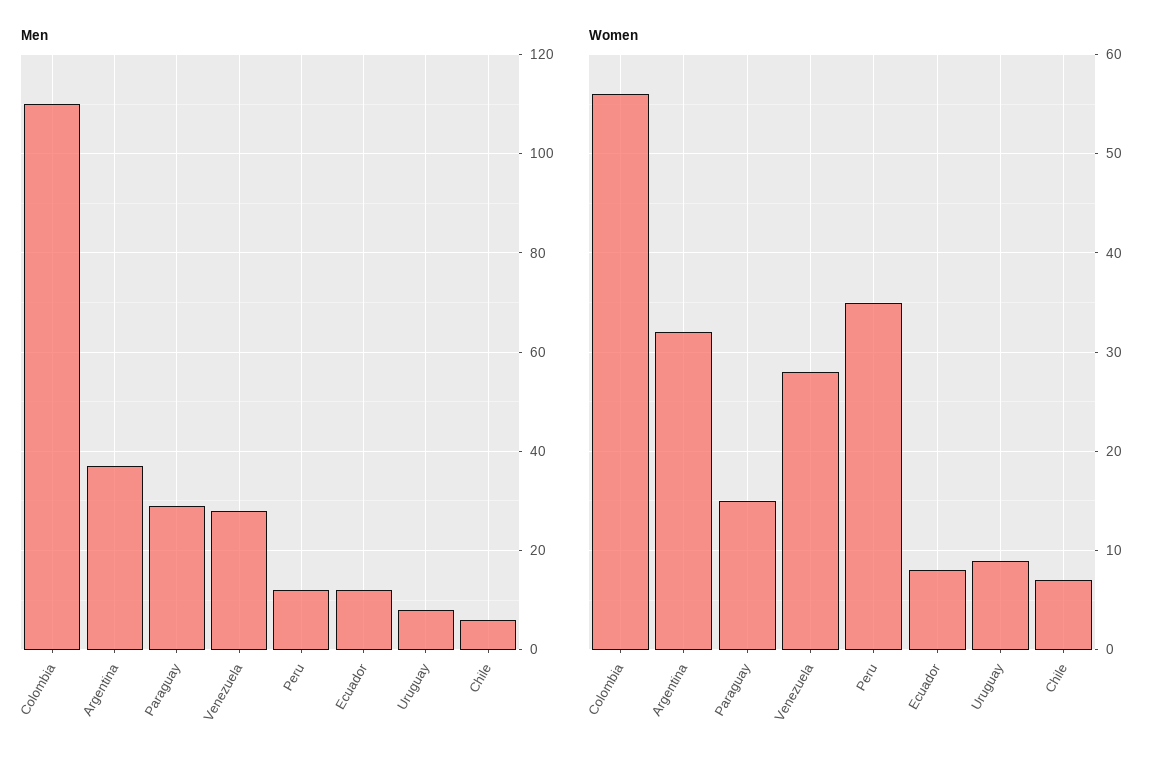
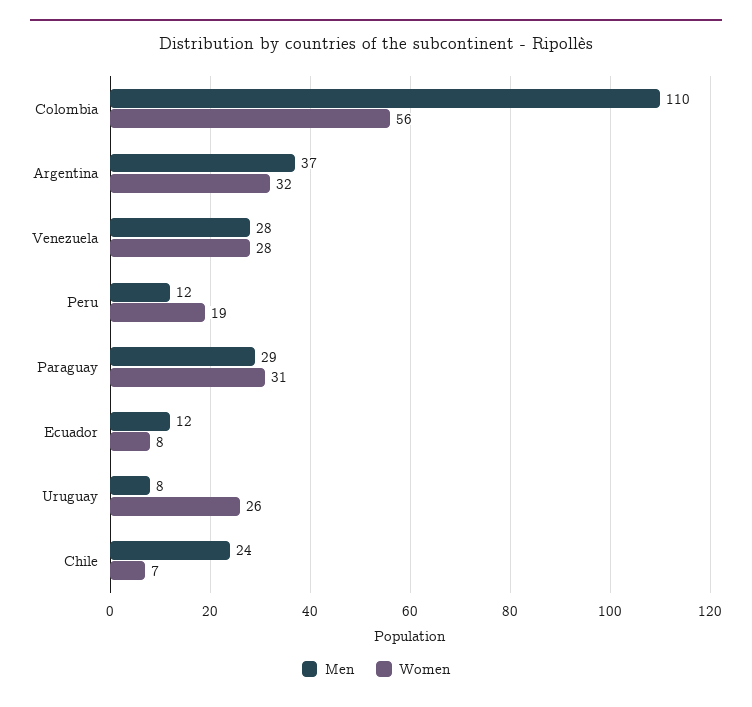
Men, Chile: 5 -> 24
Women, Paraguay: 15 -> 31
Women, Peru: 35 -> 19
Women, Uruguay: 9 -> 26

